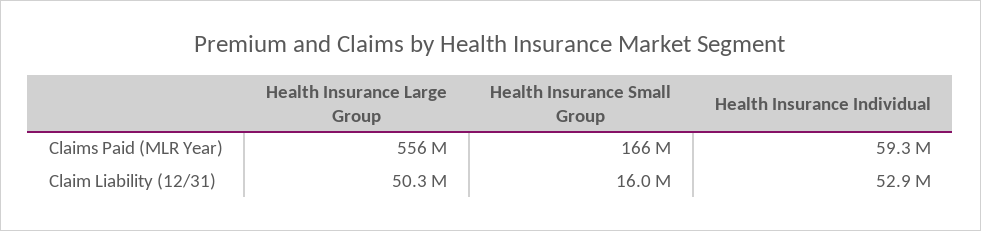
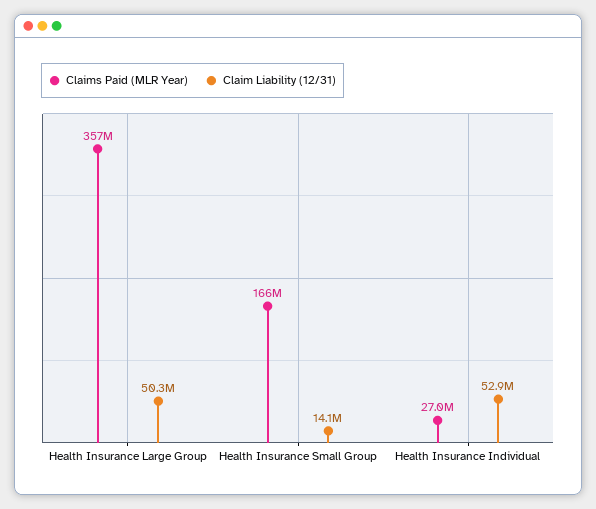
Claims Paid (MLR Year), Health Insurance Large Group: 556000000 -> 357000000
Claims Paid (MLR Year), Health Insurance Individual: 59300000 -> 27000000
Claim Liability (12/31), Health Insurance Small Group: 16000000 -> 14100000

